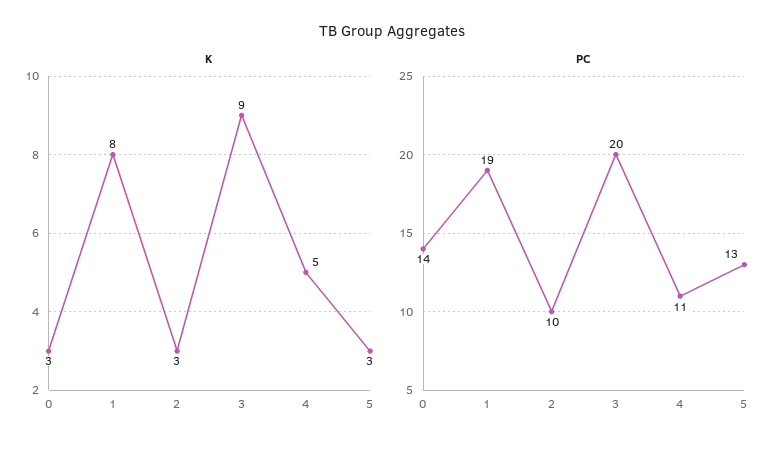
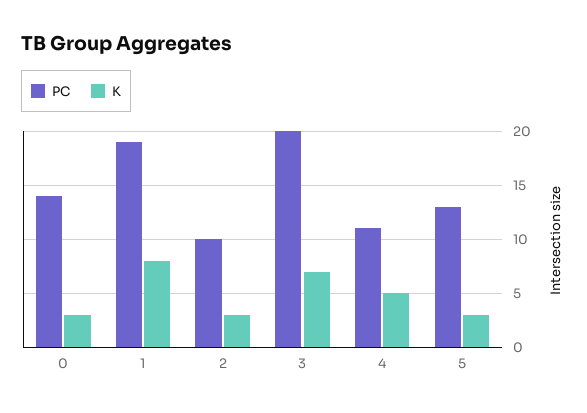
K, 3: 9 -> 7

